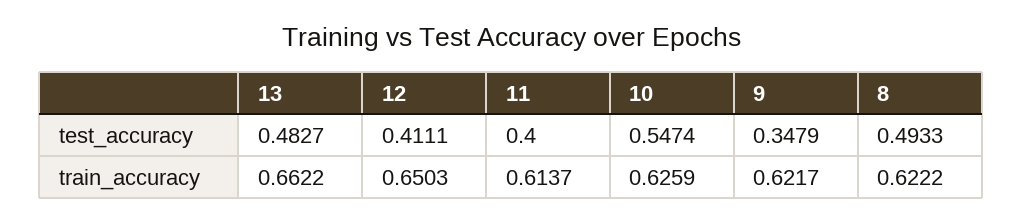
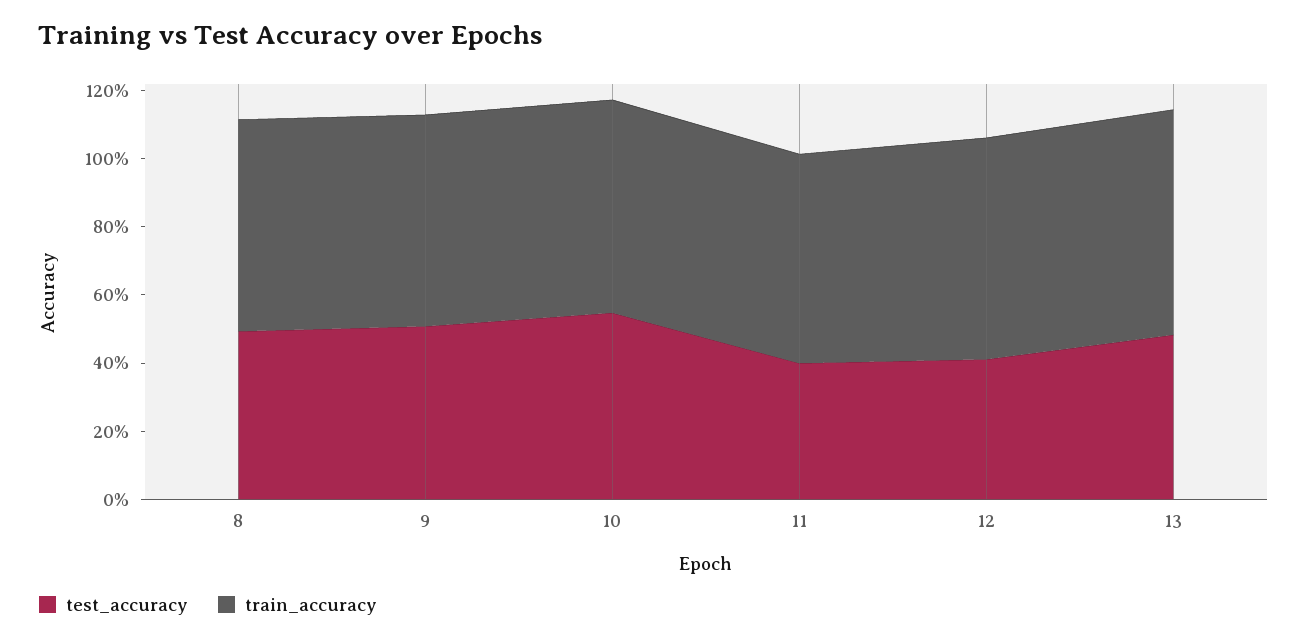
test_accuracy, 9: 0.3479 -> 0.5

